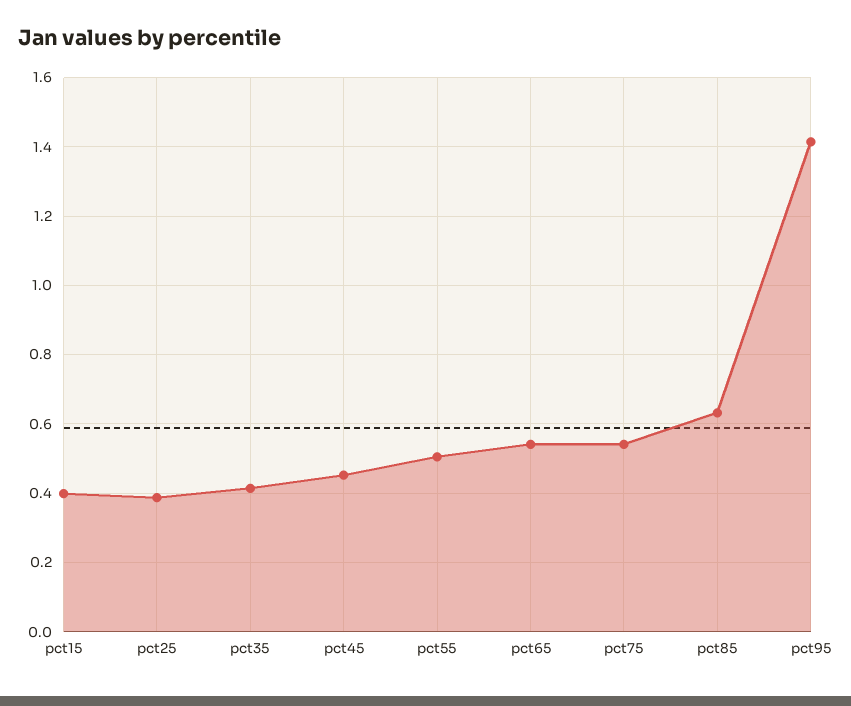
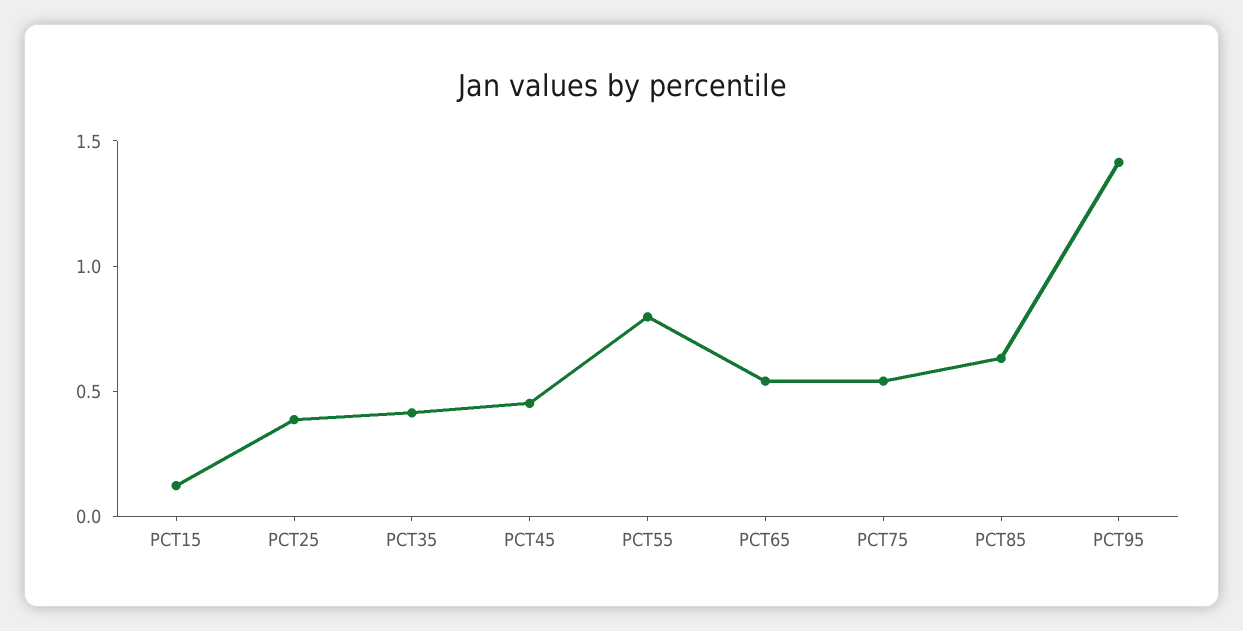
pct15: 0.4 -> 0.1
pct55: 0.5 -> 0.8

